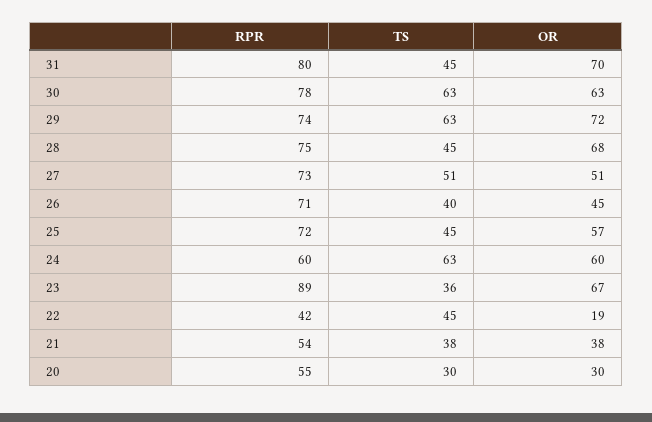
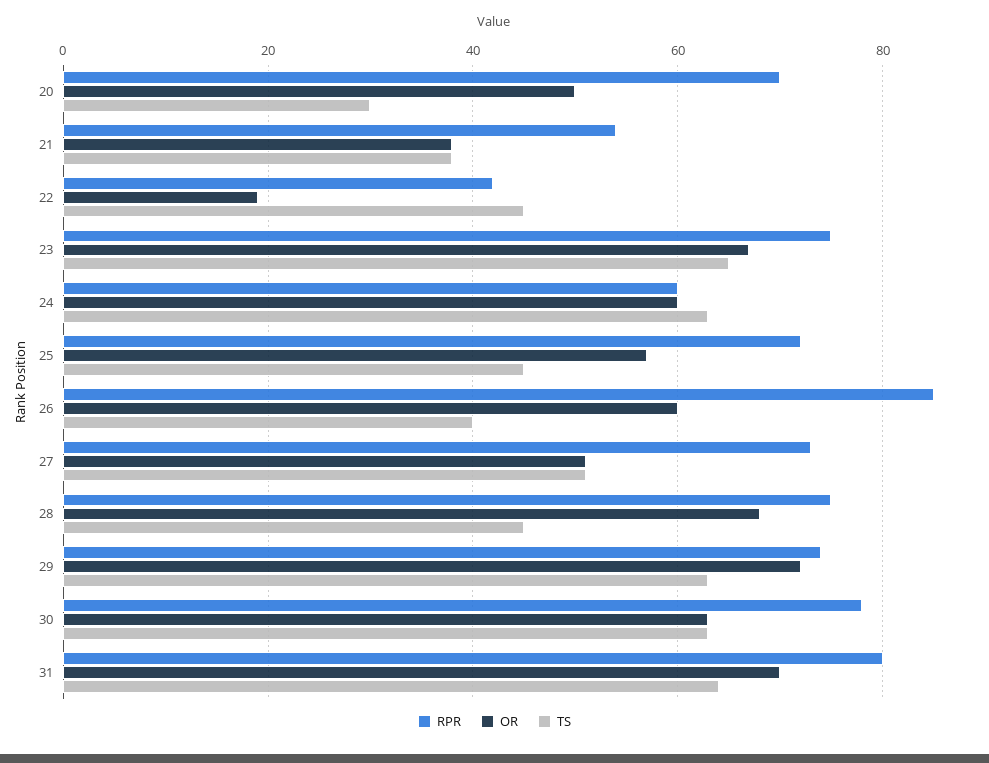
TS, 31: 45 -> 65
RPR, 26: 71 -> 85
OR, 26: 45 -> 60
RPR, 23: 89 -> 75
TS, 23: 36 -> 65
RPR, 20: 55 -> 70
OR, 20: 30 -> 50

